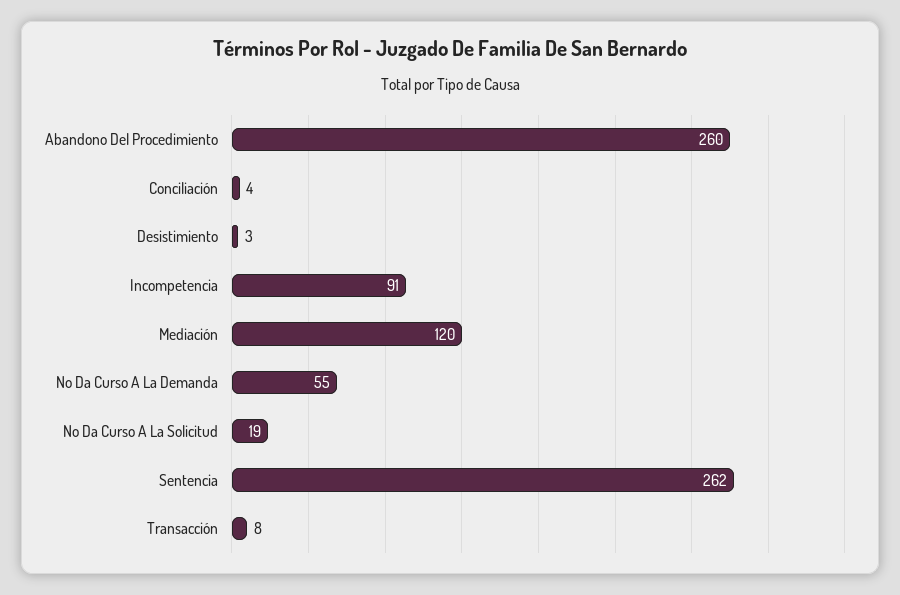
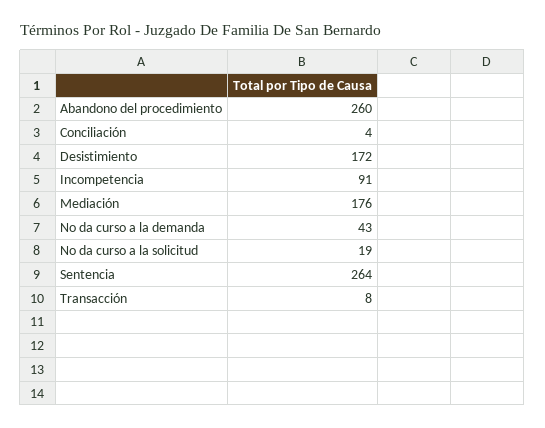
Desistimiento: 3 -> 172
Mediación: 120 -> 176
No Da Curso A La Demanda: 55 -> 43
Sentencia: 262 -> 264

